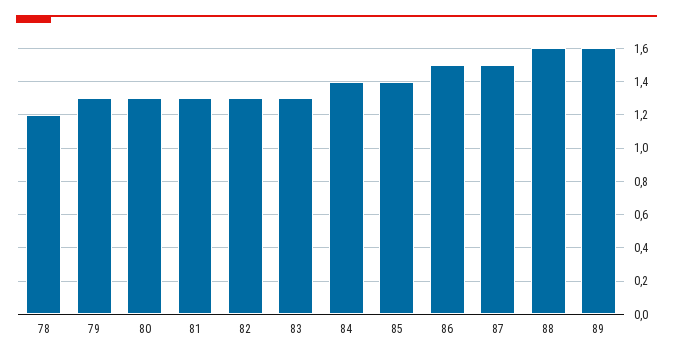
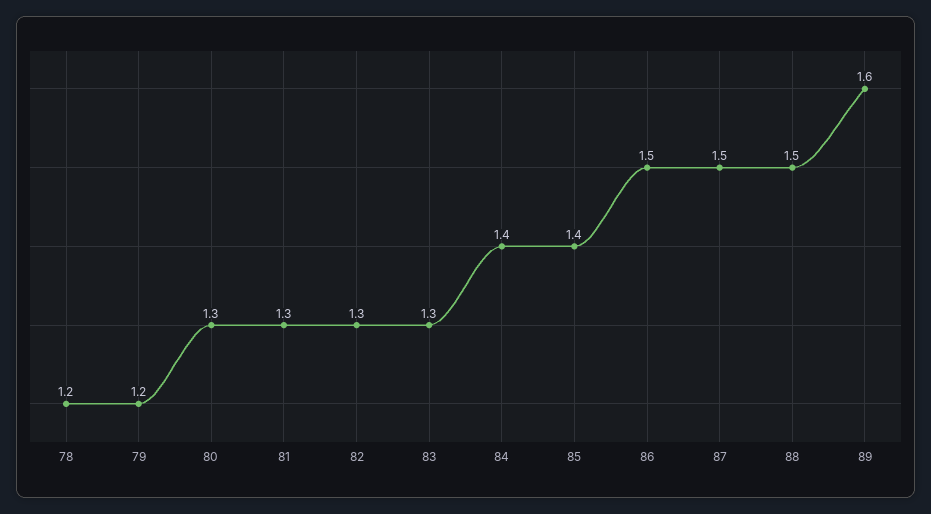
79: 1.3 -> 1.2
88: 1.6 -> 1.5

